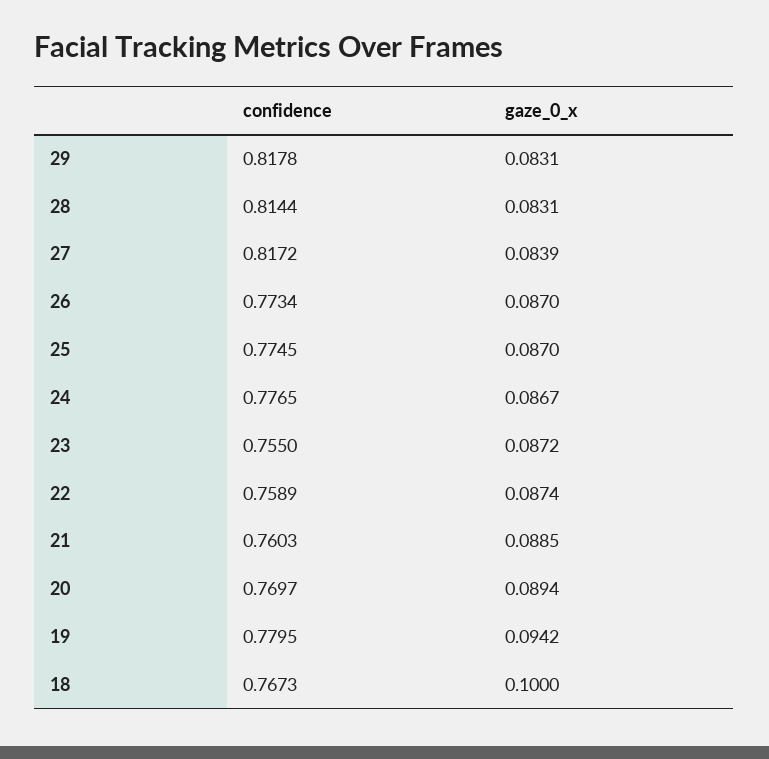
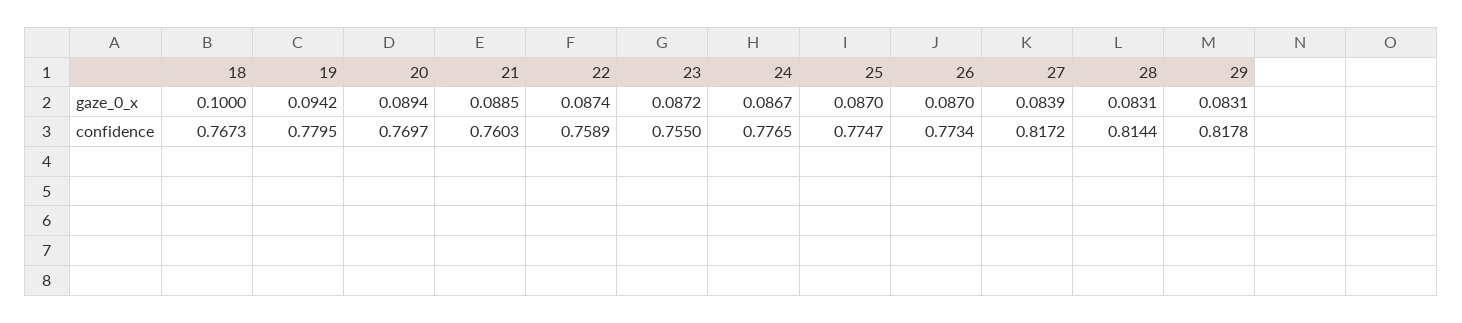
confidence, 25: 0.7745 -> 0.7747

